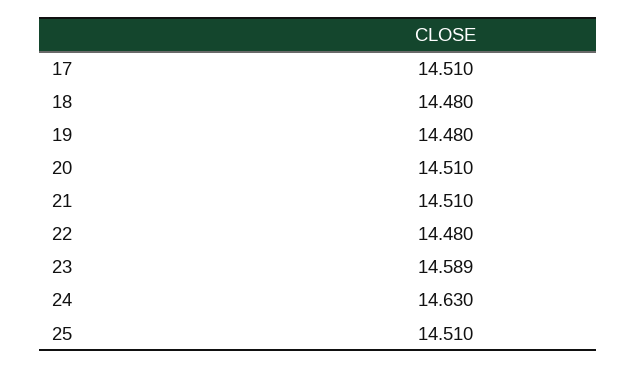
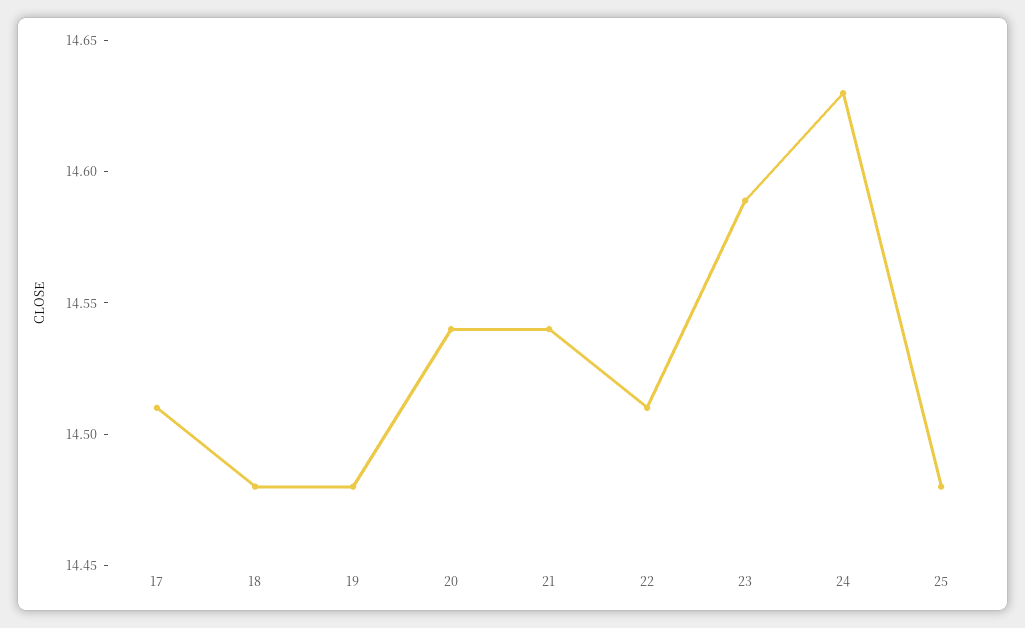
20: 14.51 -> 14.54
21: 14.51 -> 14.54
22: 14.48 -> 14.51
25: 14.51 -> 14.48

